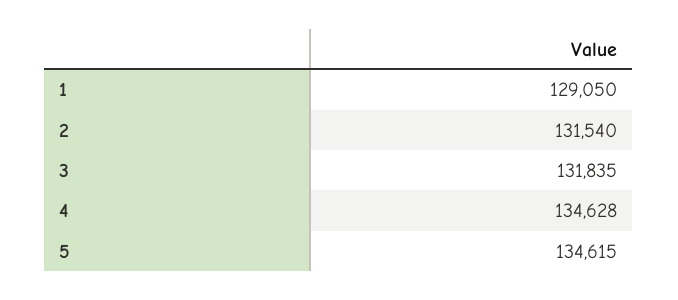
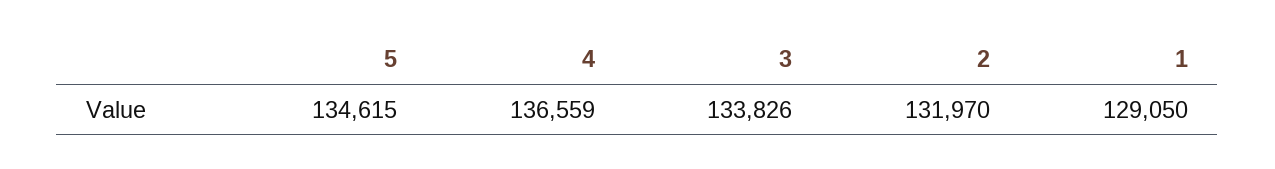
2: 131540 -> 131970
3: 131835 -> 133826
4: 134628 -> 136559

